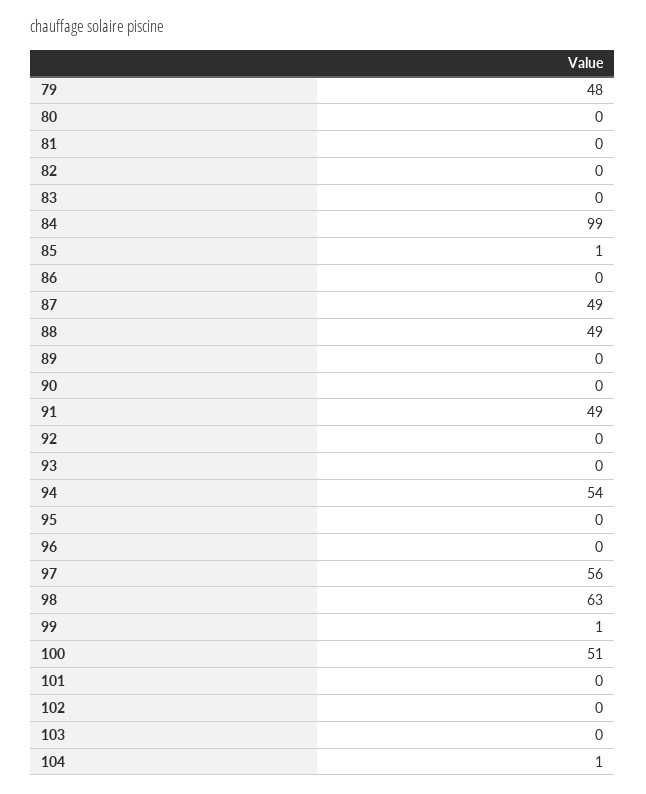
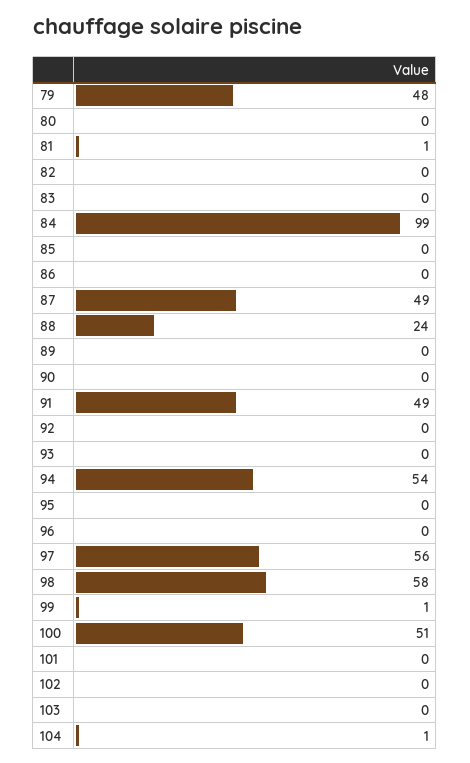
81: 0 -> 1
85: 1 -> 0
88: 49 -> 24
98: 63 -> 58

